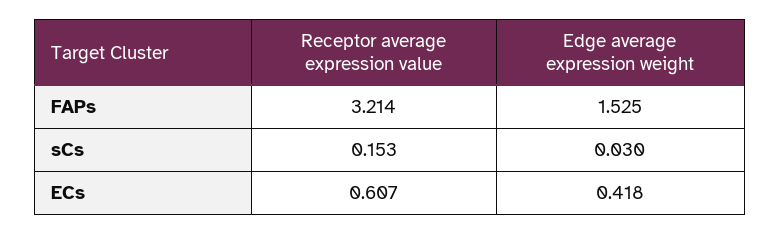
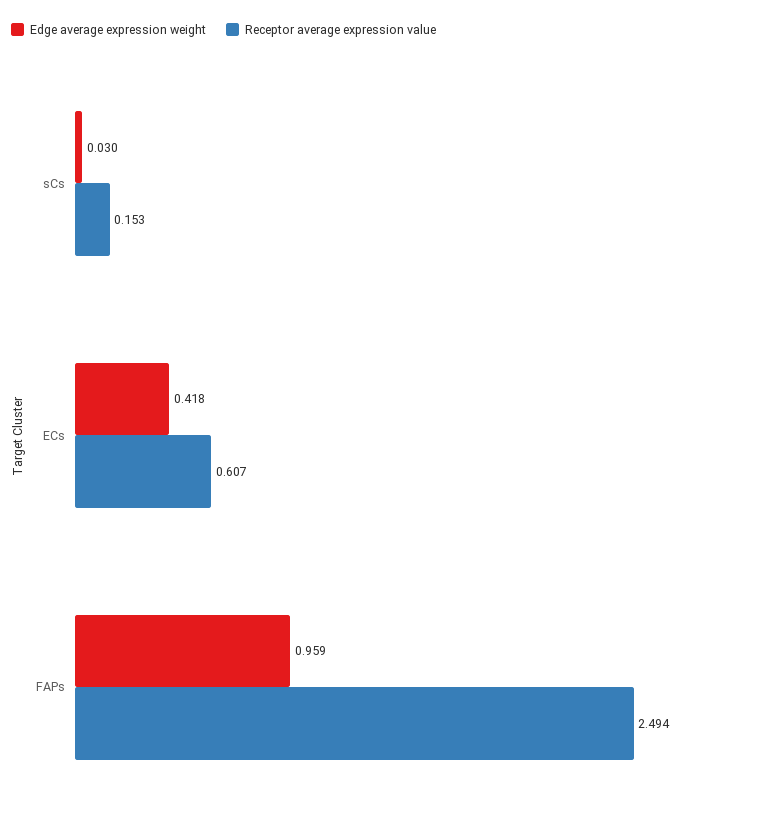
Receptor average expression value, FAPs: 3.214 -> 2.494
Edge average expression weight, FAPs: 1.525 -> 0.959

